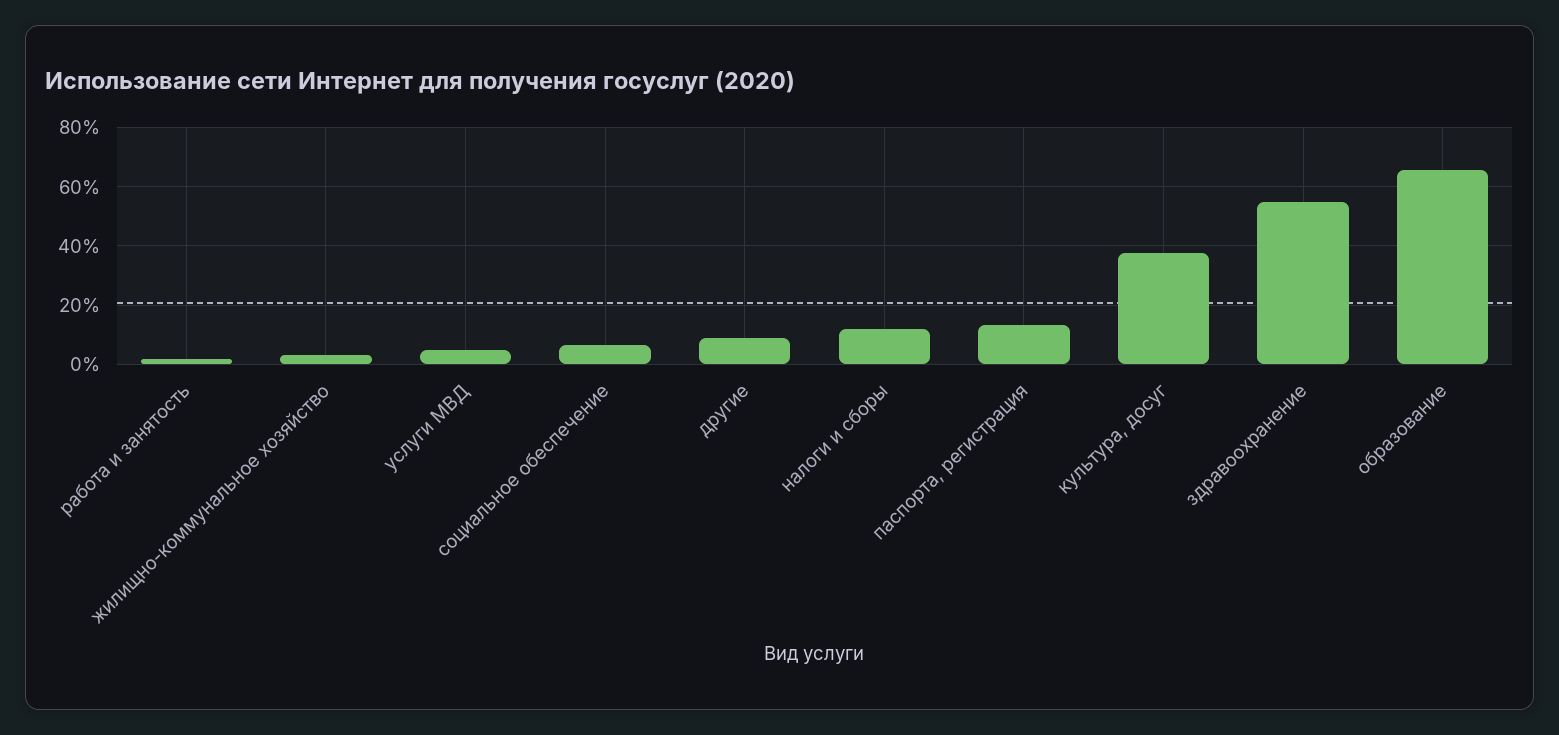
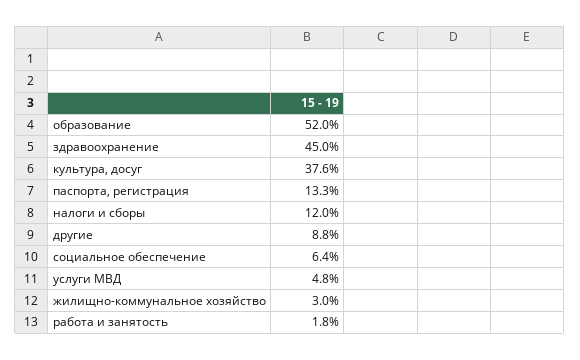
здравоохранение: 55 -> 45
образование: 65 -> 52

